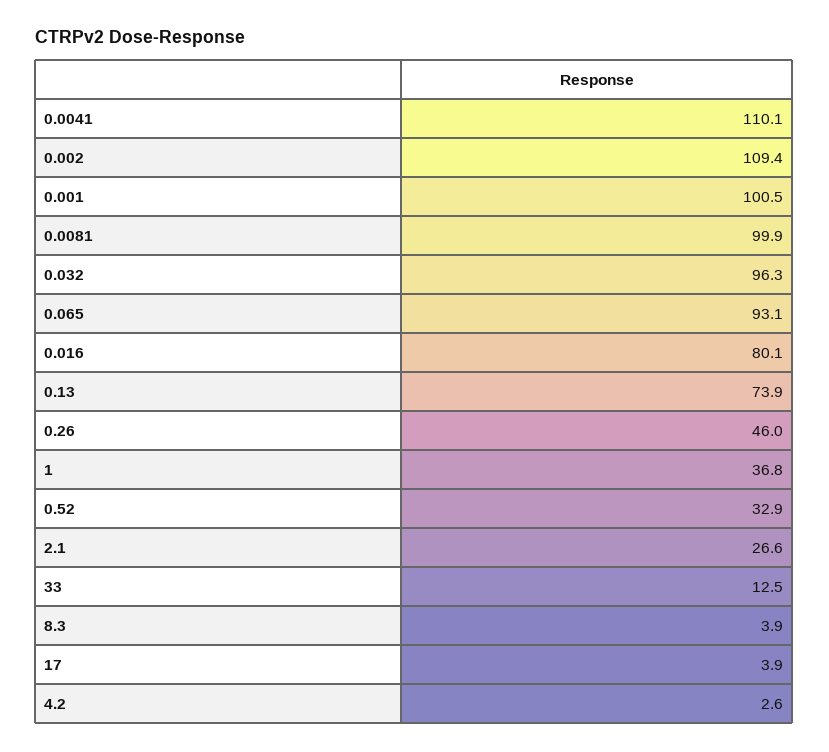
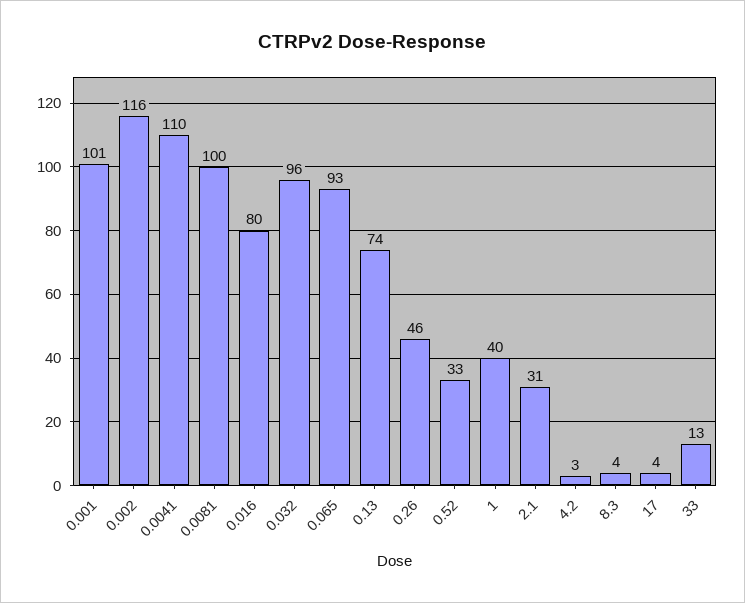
0.002: 109.4 -> 116
1: 36.8 -> 40
2.1: 26.6 -> 31

